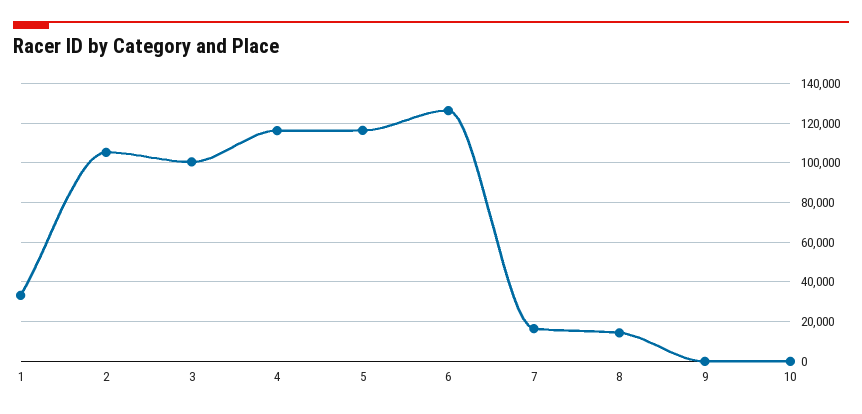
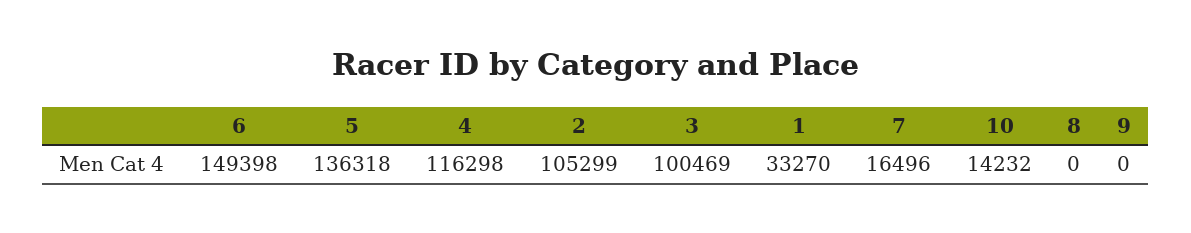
5: 115000 -> 136318
6: 125000 -> 149398
8: 15000 -> 0
10: 0 -> 14232

